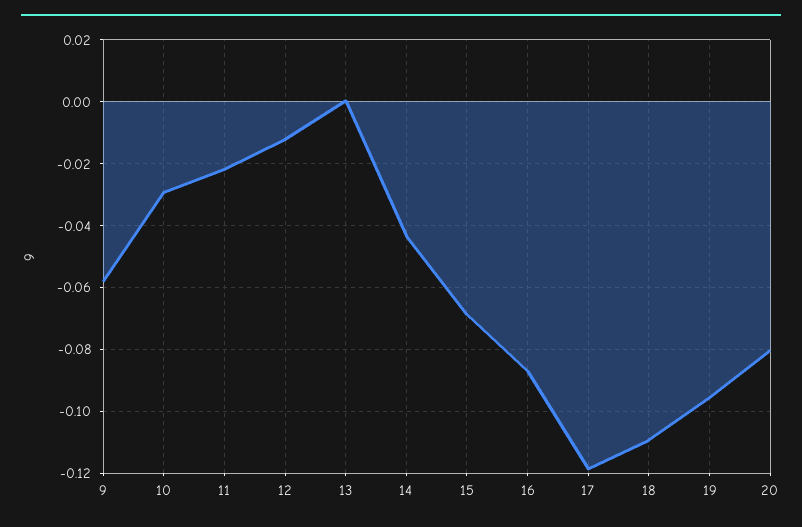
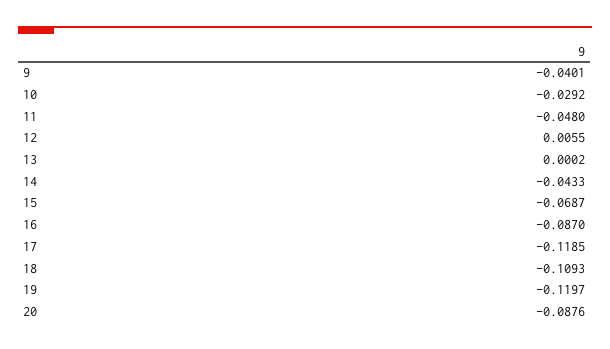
9: -0.058 -> -0.0401
11: -0.022 -> -0.048
12: -0.012 -> 0.0055
19: -0.096 -> -0.1197
20: -0.08 -> -0.0876

